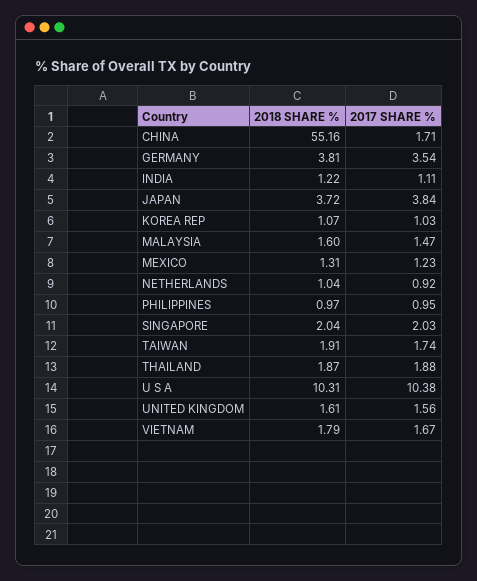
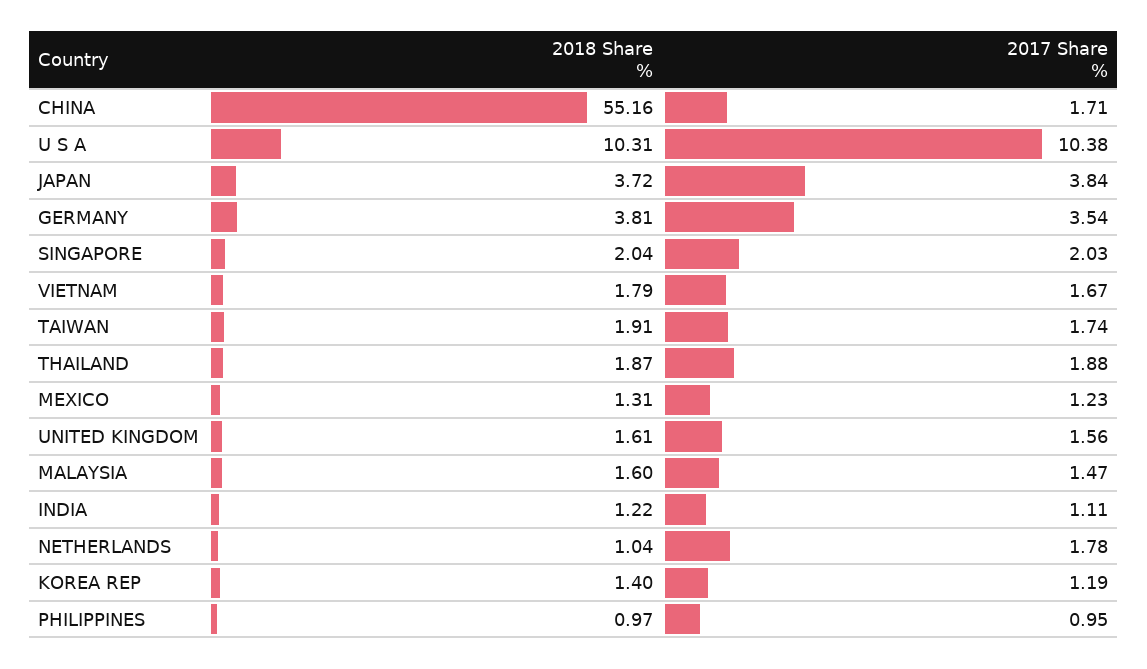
2018 SHARE %, KOREA REP: 1.07 -> 1.4
2017 SHARE %, KOREA REP: 1.03 -> 1.19
2017 SHARE %, NETHERLANDS: 0.92 -> 1.78

